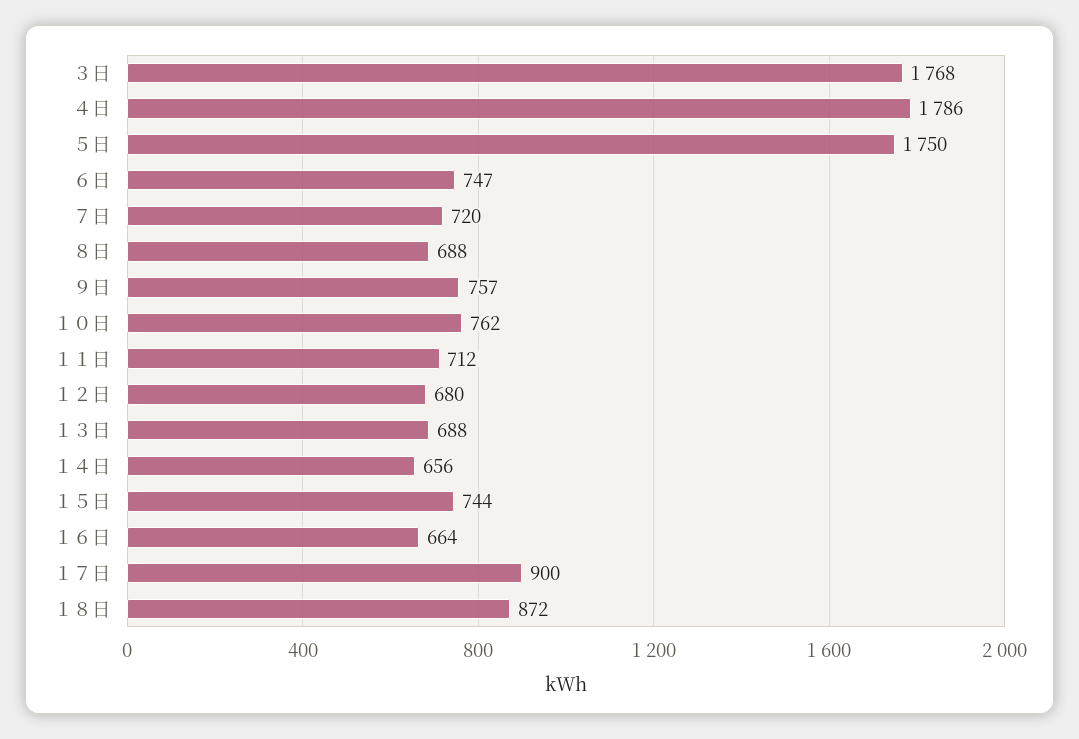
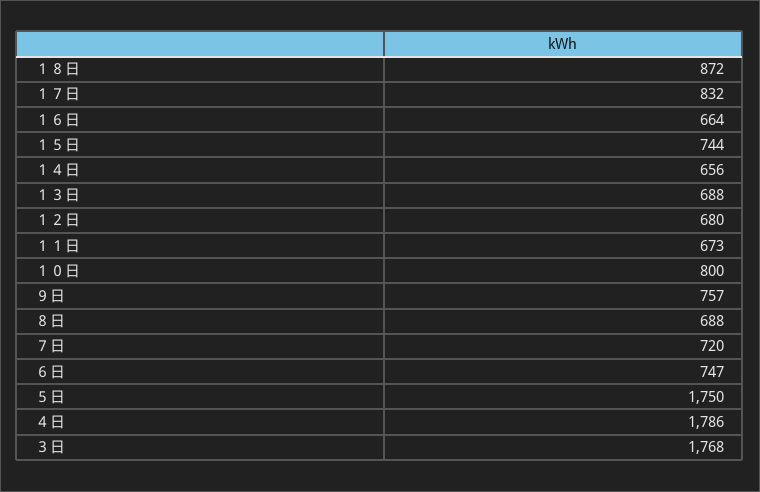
１０日: 762 -> 800
１１日: 712 -> 673
１７日: 900 -> 832

